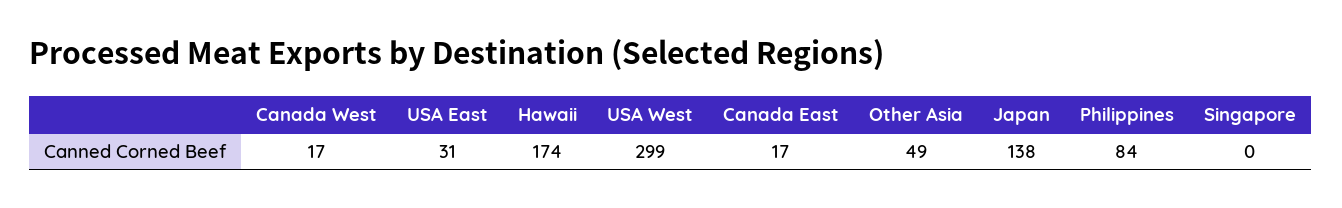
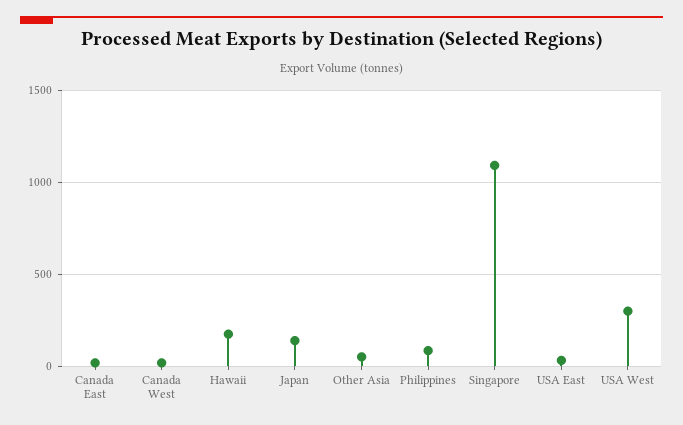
Singapore: 0 -> 1100

